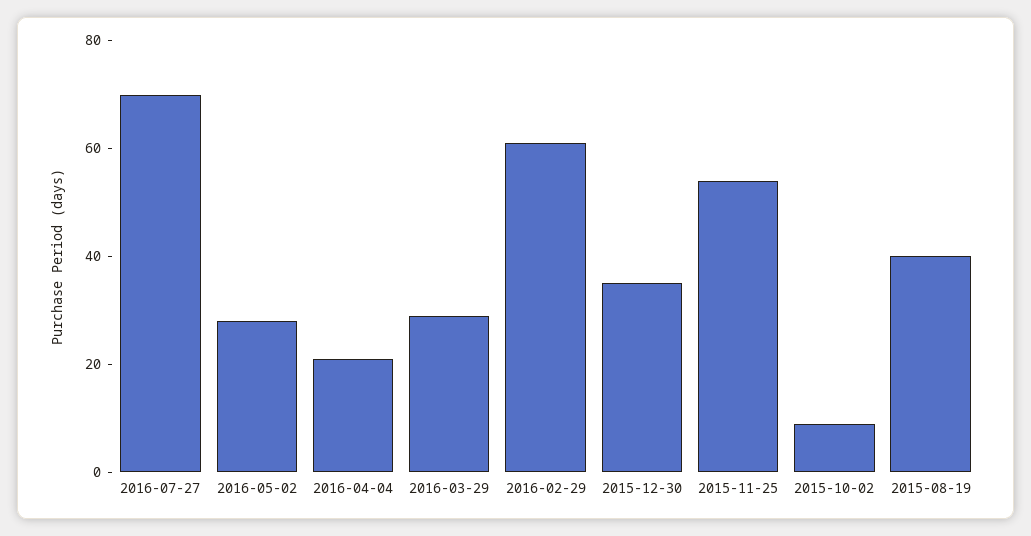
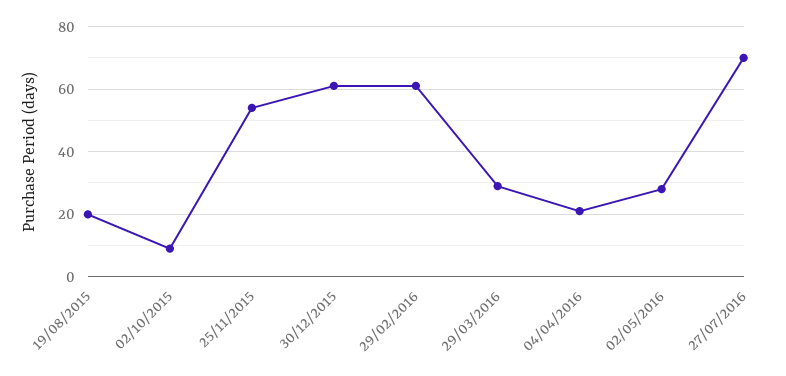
2015-12-30: 35 -> 60
2015-08-19: 40 -> 20

